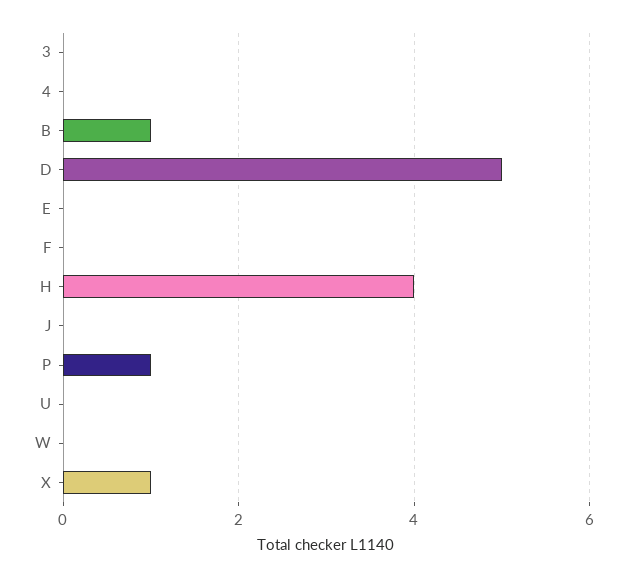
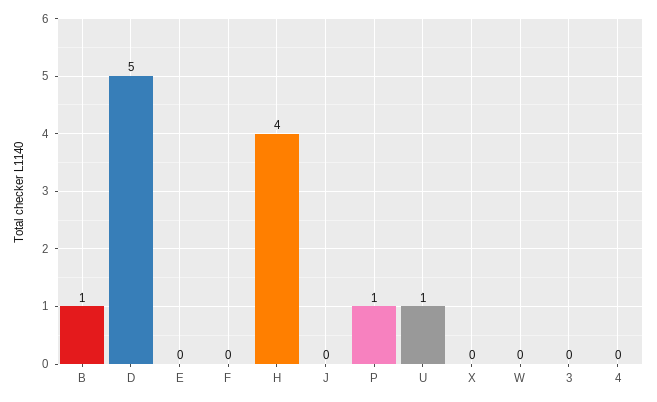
U: 0 -> 1
X: 1 -> 0

